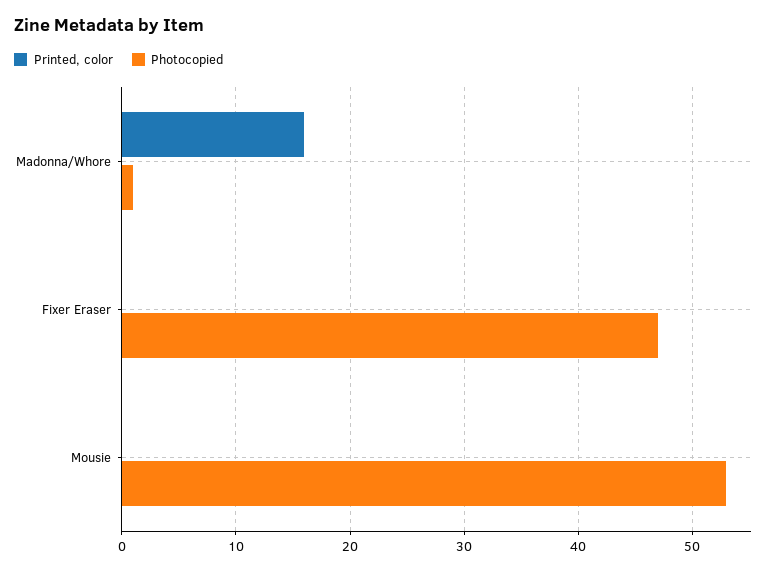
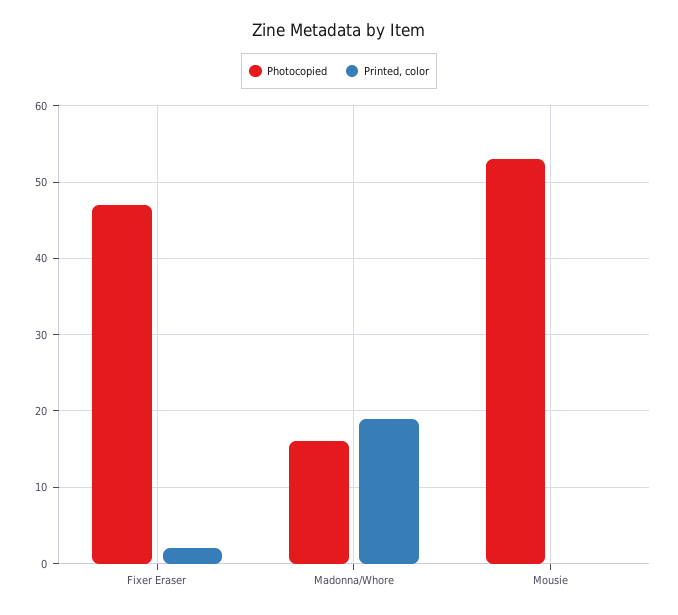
Printed, color, Madonna/Whore: 16 -> 19
Photocopied, Madonna/Whore: 1 -> 16
Printed, color, Fixer Eraser: 0 -> 2

